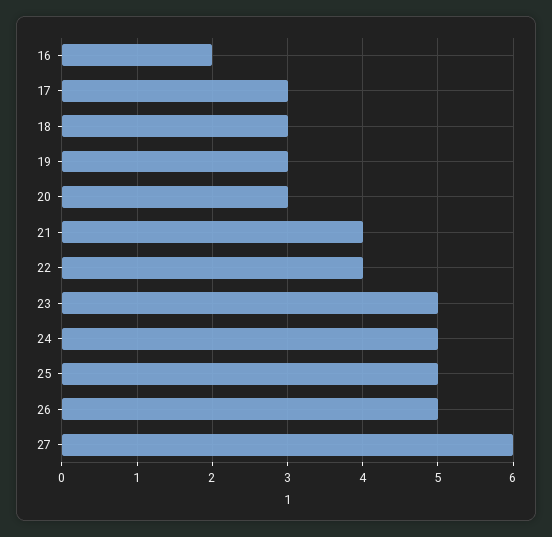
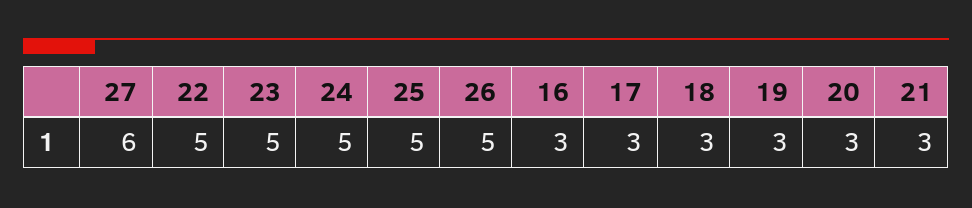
16: 2 -> 3
21: 4 -> 3
22: 4 -> 5

